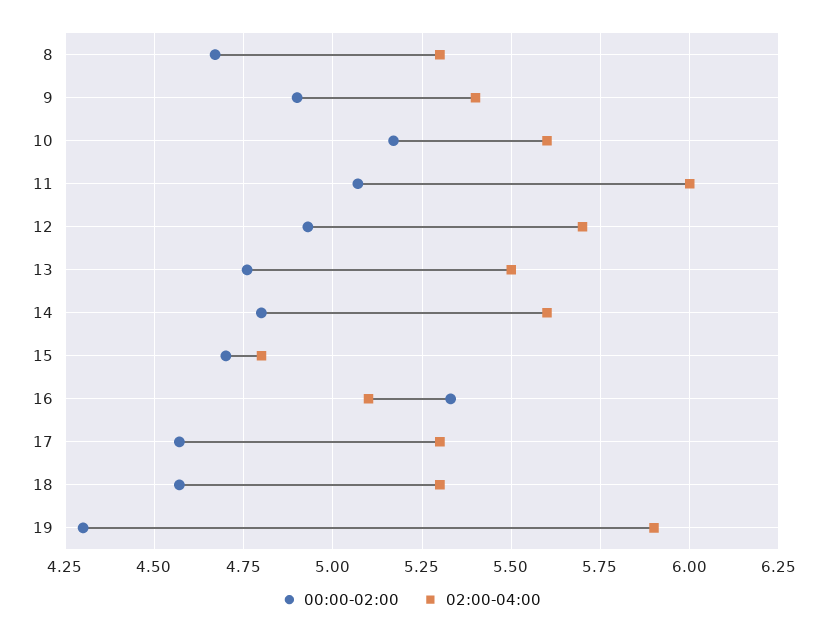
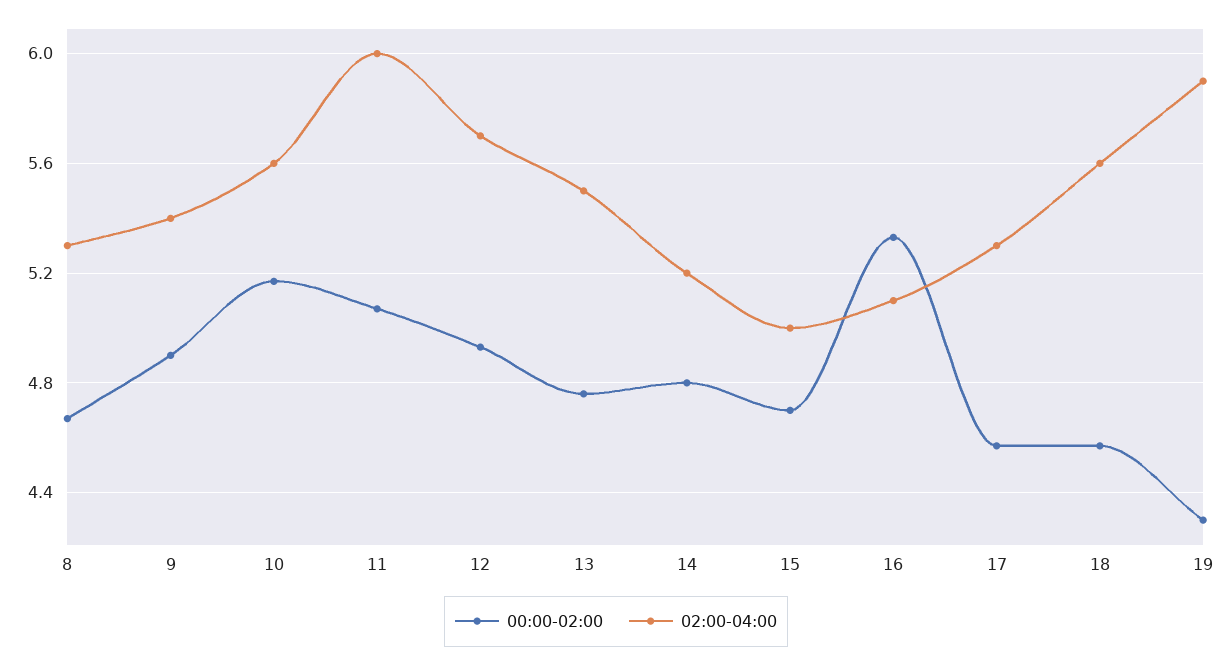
02:00-04:00, 14: 5.6 -> 5.2
02:00-04:00, 15: 4.8 -> 5
02:00-04:00, 18: 5.3 -> 5.6

